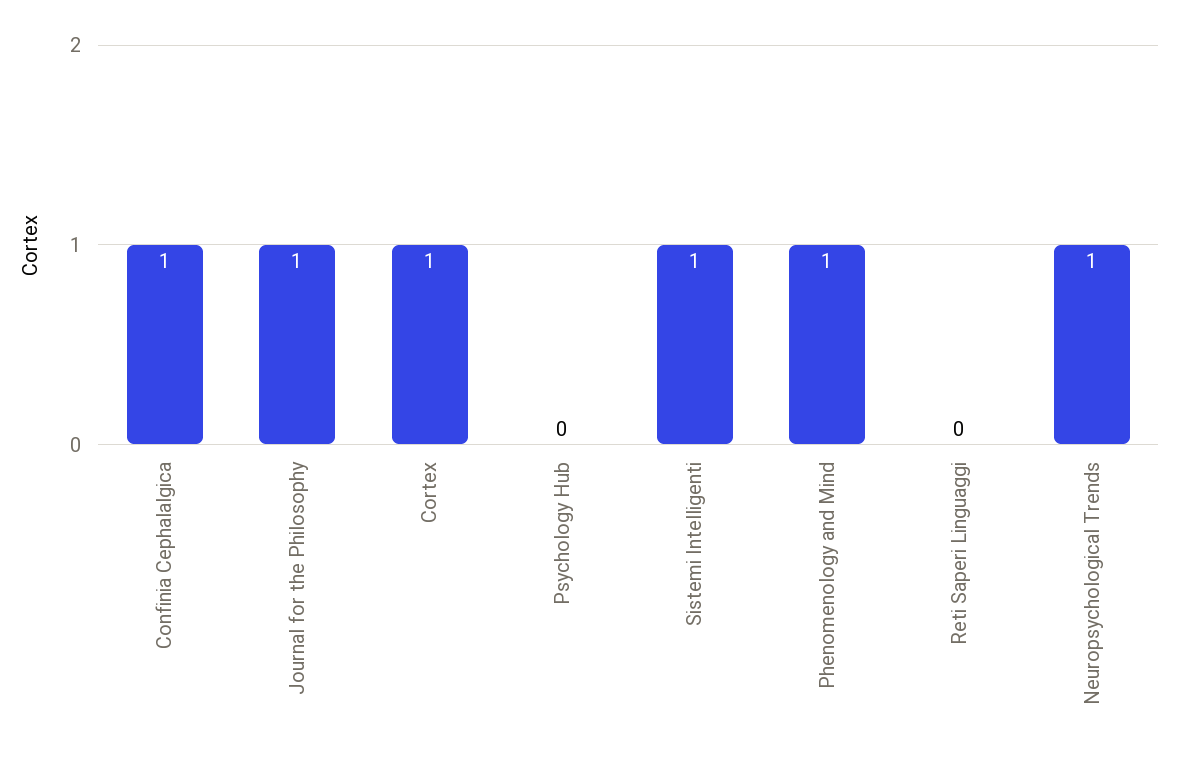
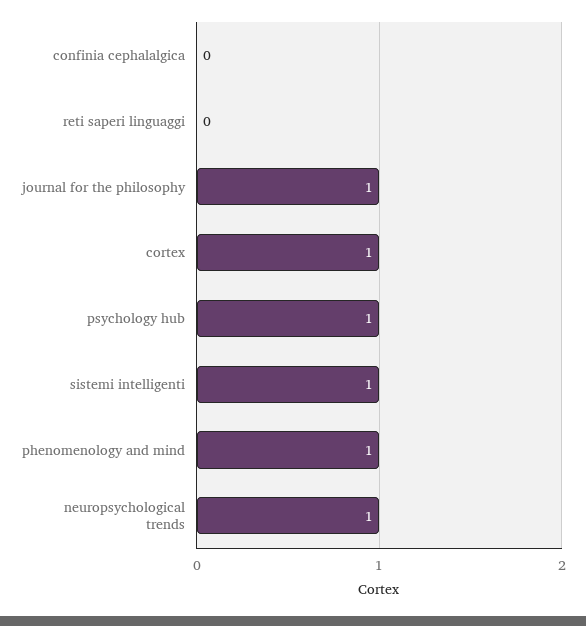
Confinia Cephalalgica: 1 -> 0
Psychology Hub: 0 -> 1

